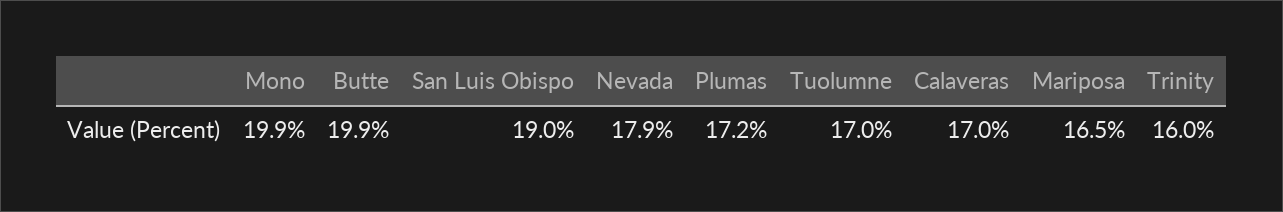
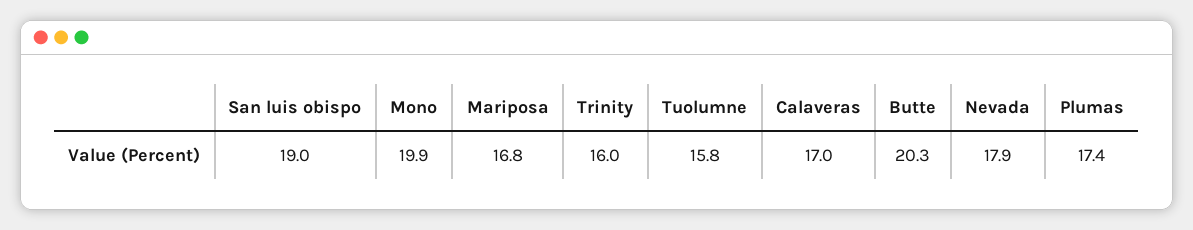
Butte: 19.9 -> 20.3
Plumas: 17.2 -> 17.4
Tuolumne: 17 -> 15.8
Mariposa: 16.5 -> 16.8

